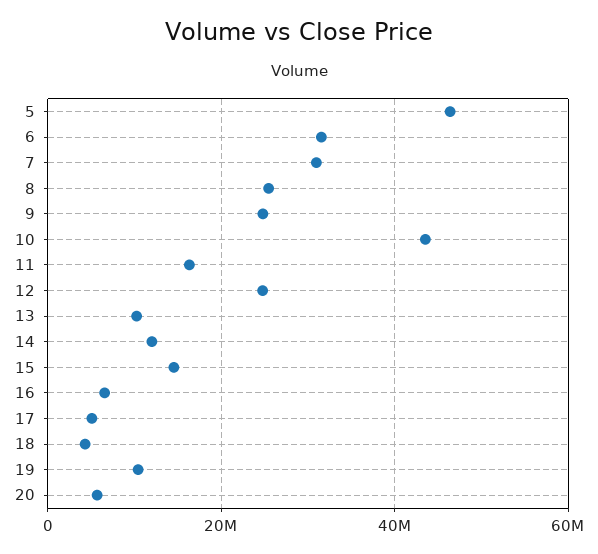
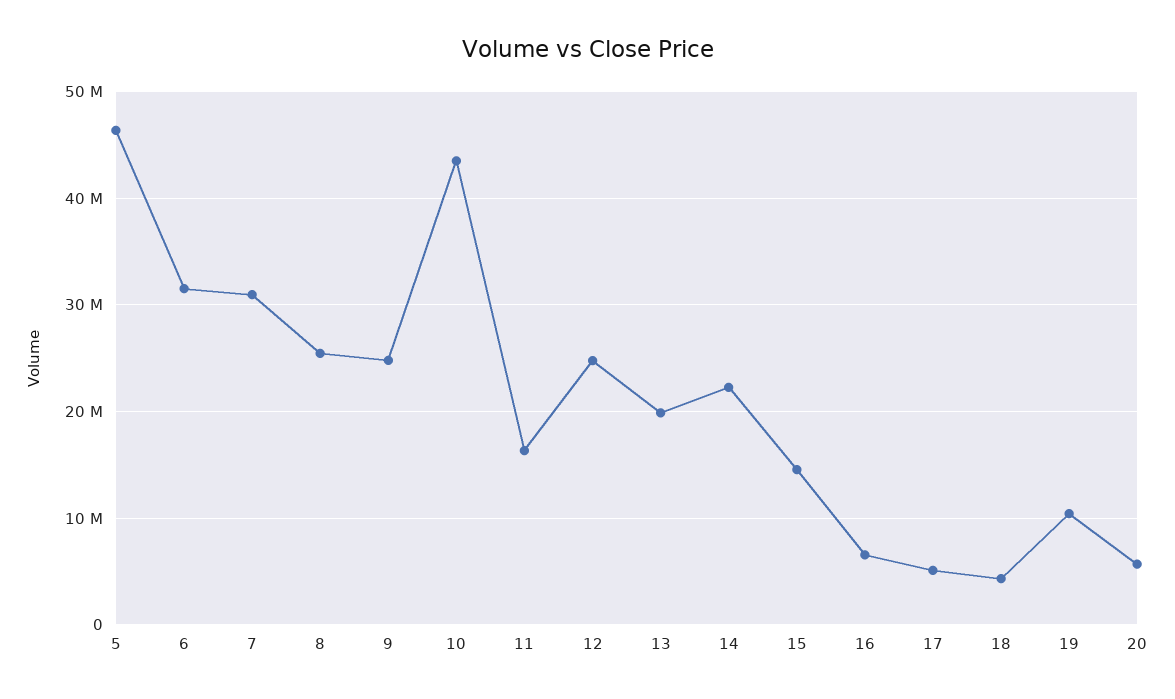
13: 10000000 -> 20000000
14: 12000000 -> 22000000

